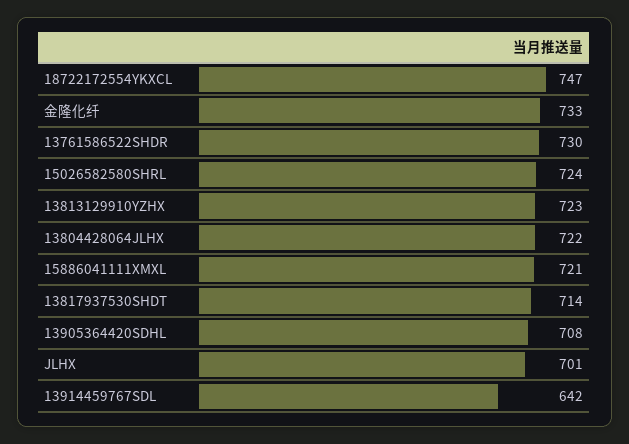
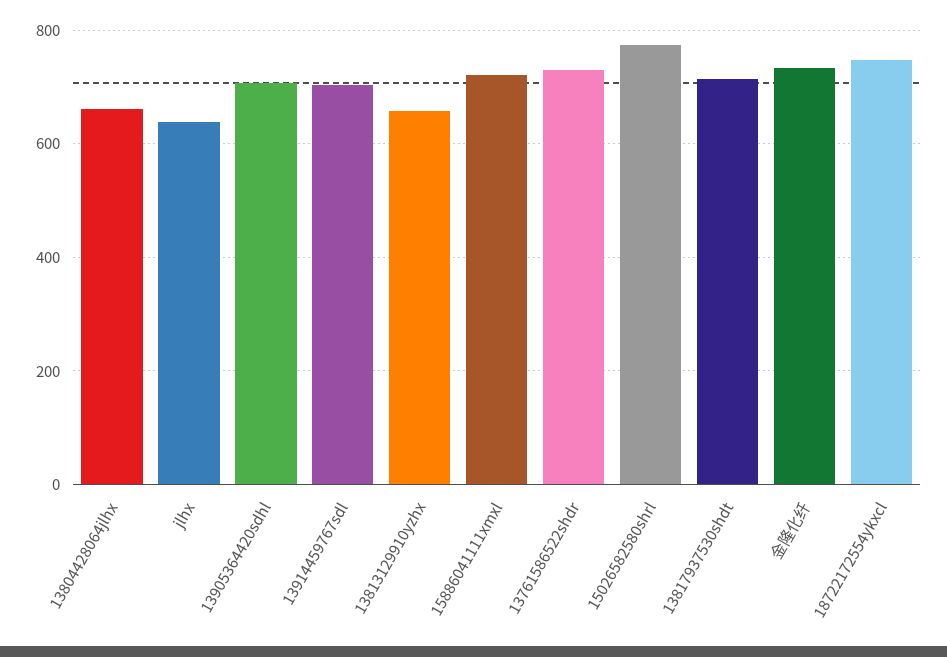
15026582580SHRL: 724 -> 780
13813129910YZHX: 723 -> 660
13804428064JLHX: 722 -> 660
JLHX: 701 -> 640
13914459767SDL: 642 -> 700

